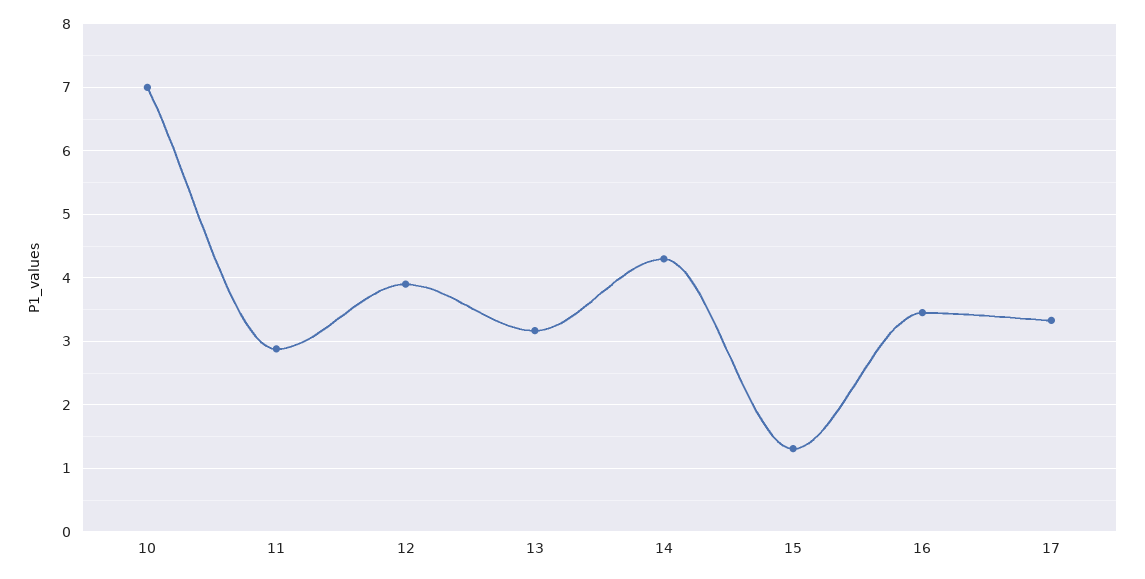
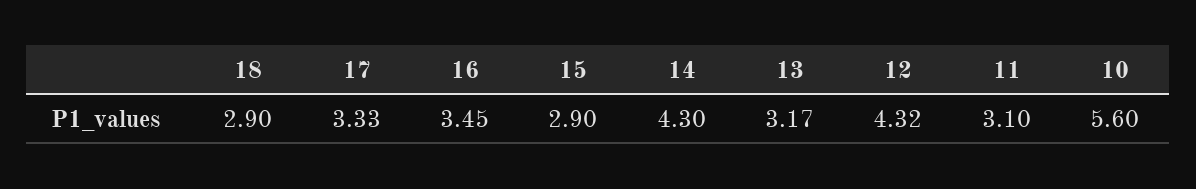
10: 7 -> 5.6
11: 2.9 -> 3.1
12: 3.9 -> 4.32
15: 1.3 -> 2.9
18: none -> 2.9

